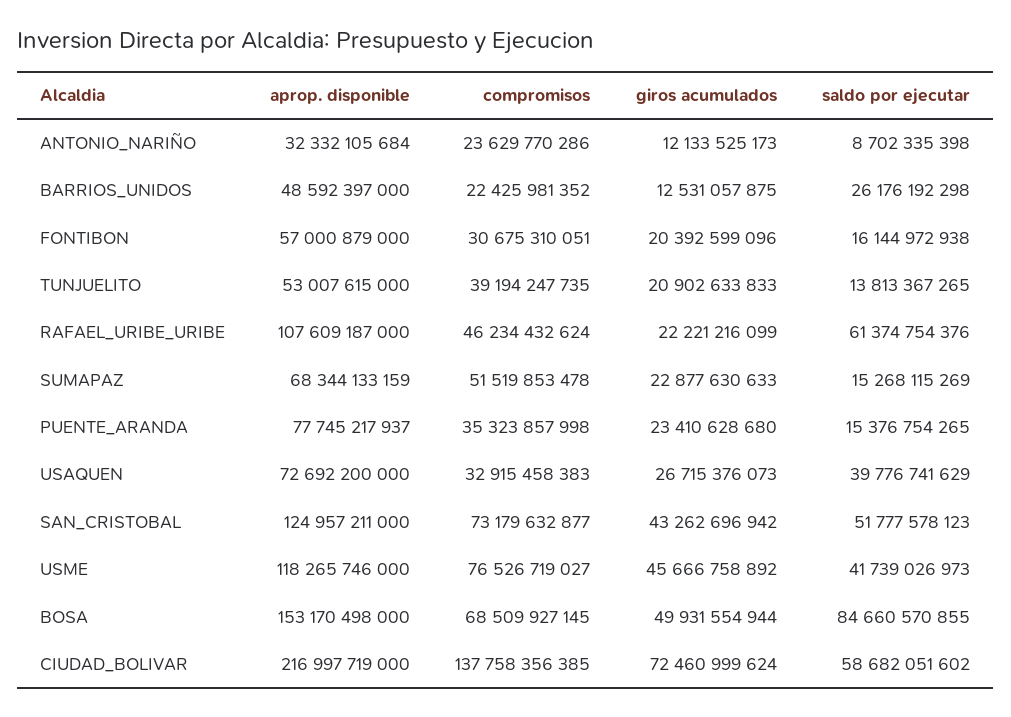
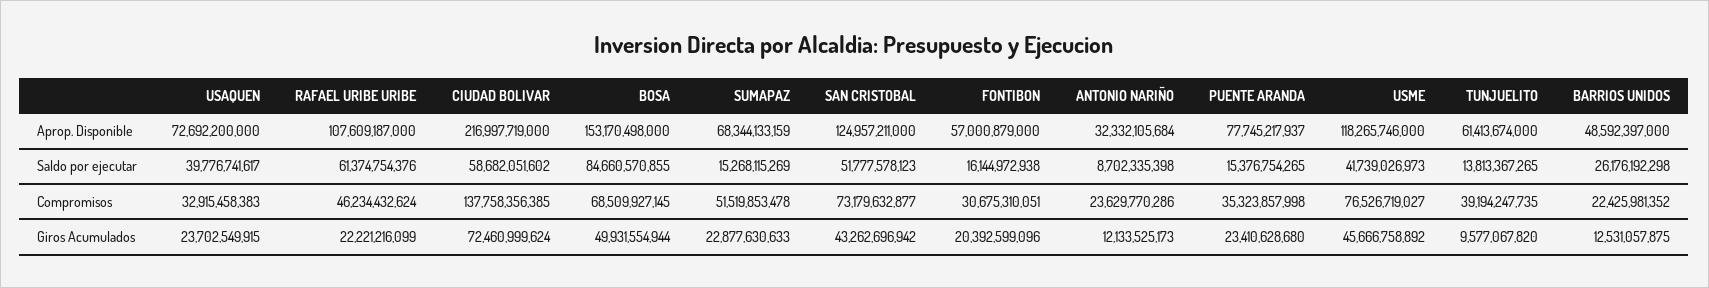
aprop. disponible, TUNJUELITO: 53007615000 -> 61413674000
giros acumulados, TUNJUELITO: 20902633833 -> 9577067820
giros acumulados, USAQUEN: 26715376073 -> 23702549915
saldo por ejecutar, USAQUEN: 39776741629 -> 39776741617

